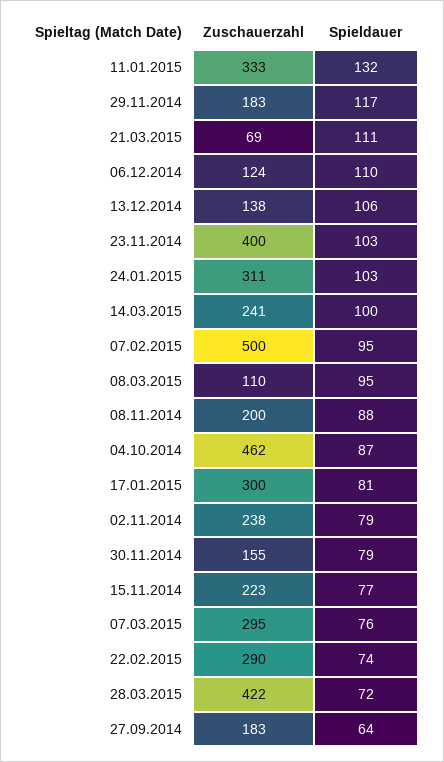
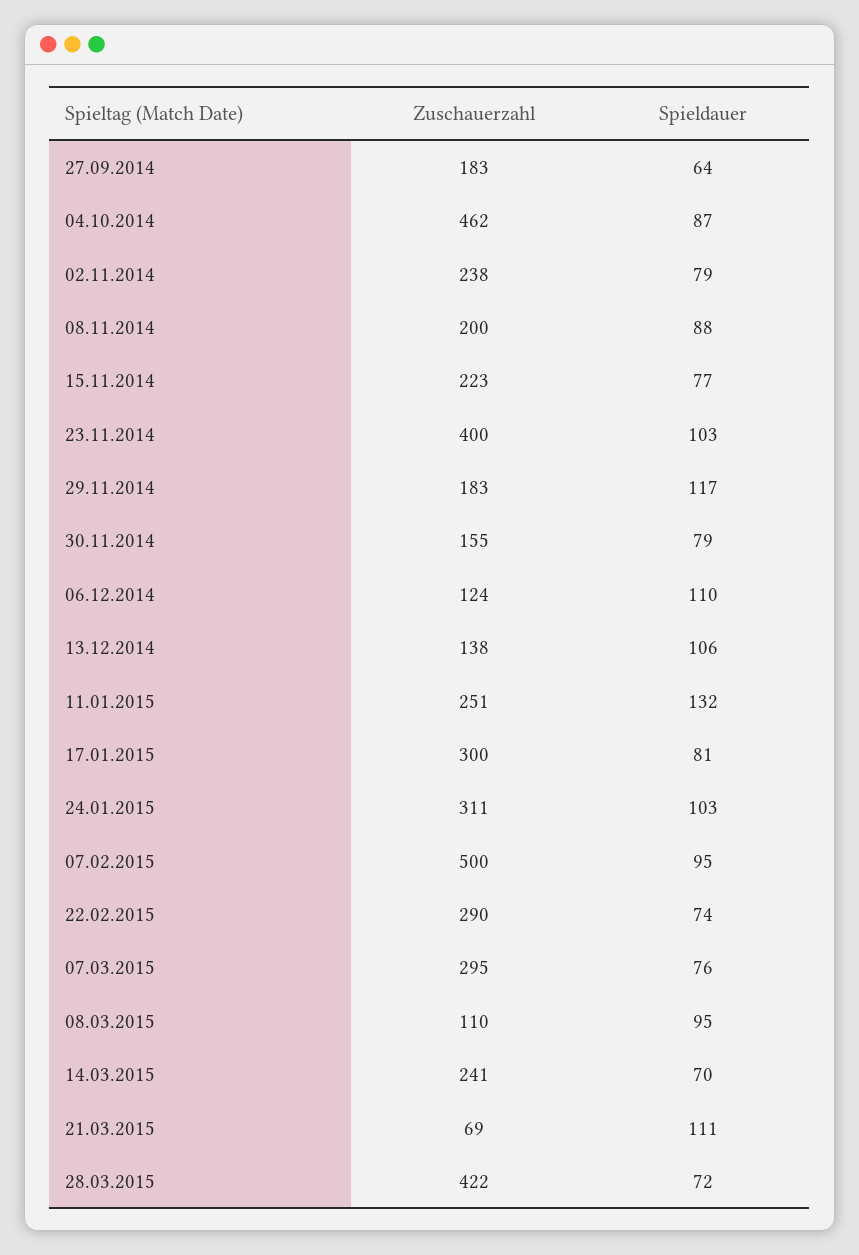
Zuschauerzahl, 11.01.2015: 333 -> 251
Spieldauer, 14.03.2015: 100 -> 70

